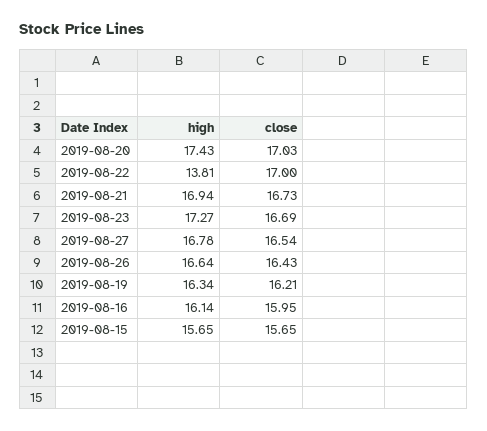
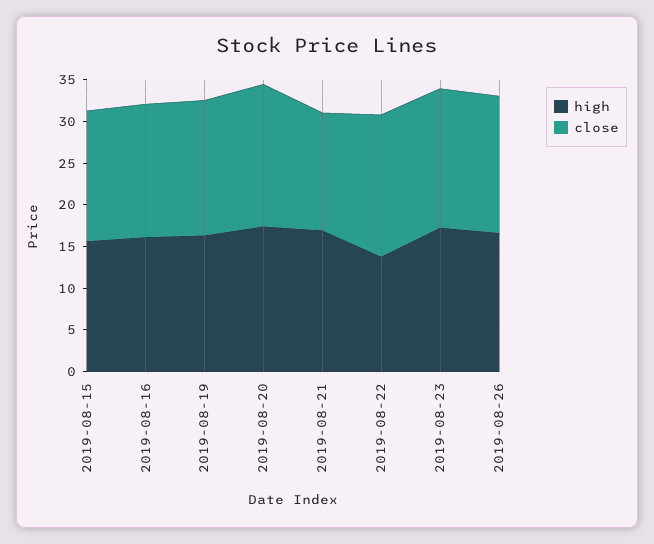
close, 2019-08-21: 16.73 -> 14
high, 2019-08-27: 16.78 -> none
close, 2019-08-27: 16.54 -> none

